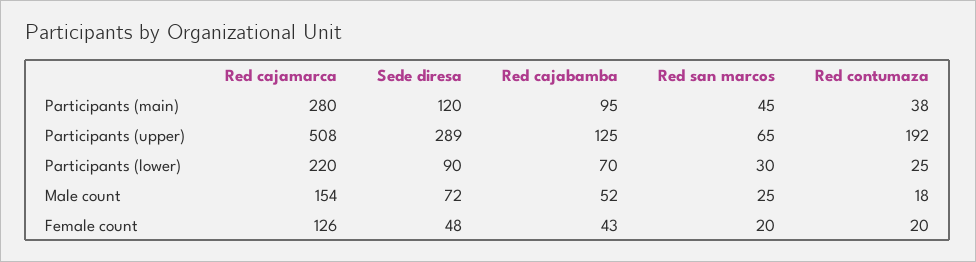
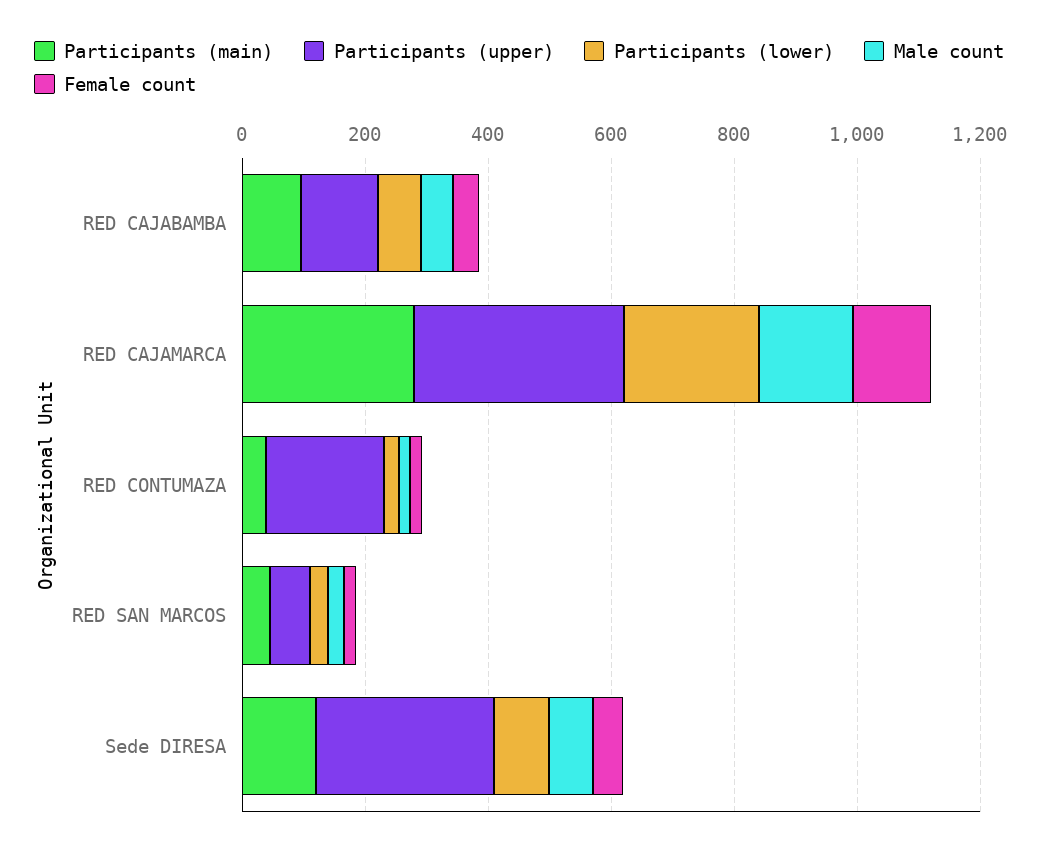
Participants (upper), Red cajamarca: 508 -> 350

